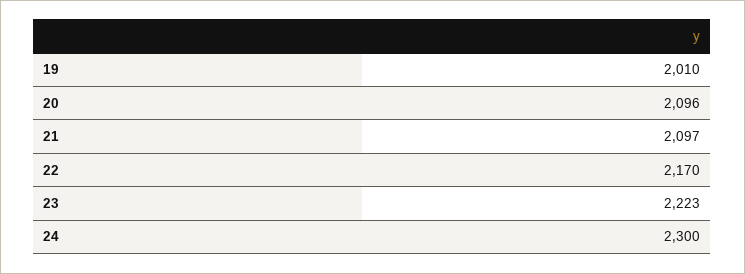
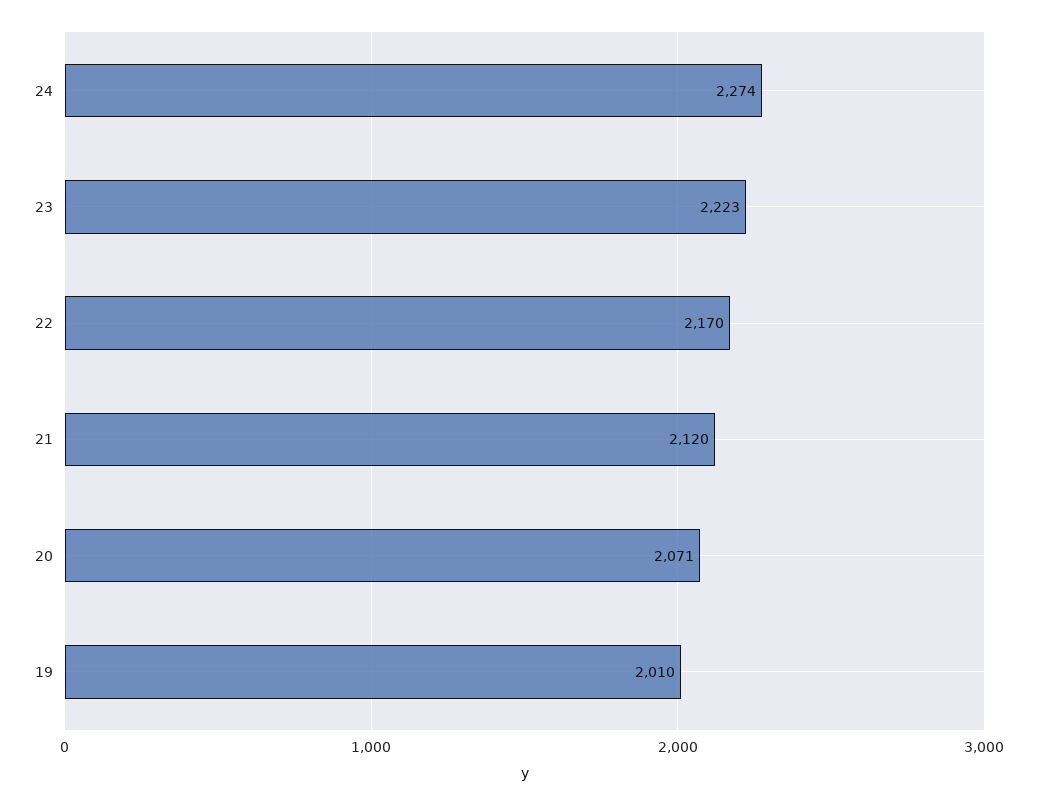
20: 2096 -> 2071
21: 2097 -> 2120
24: 2300 -> 2274

